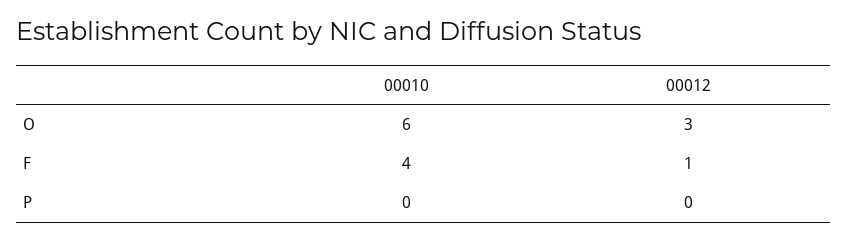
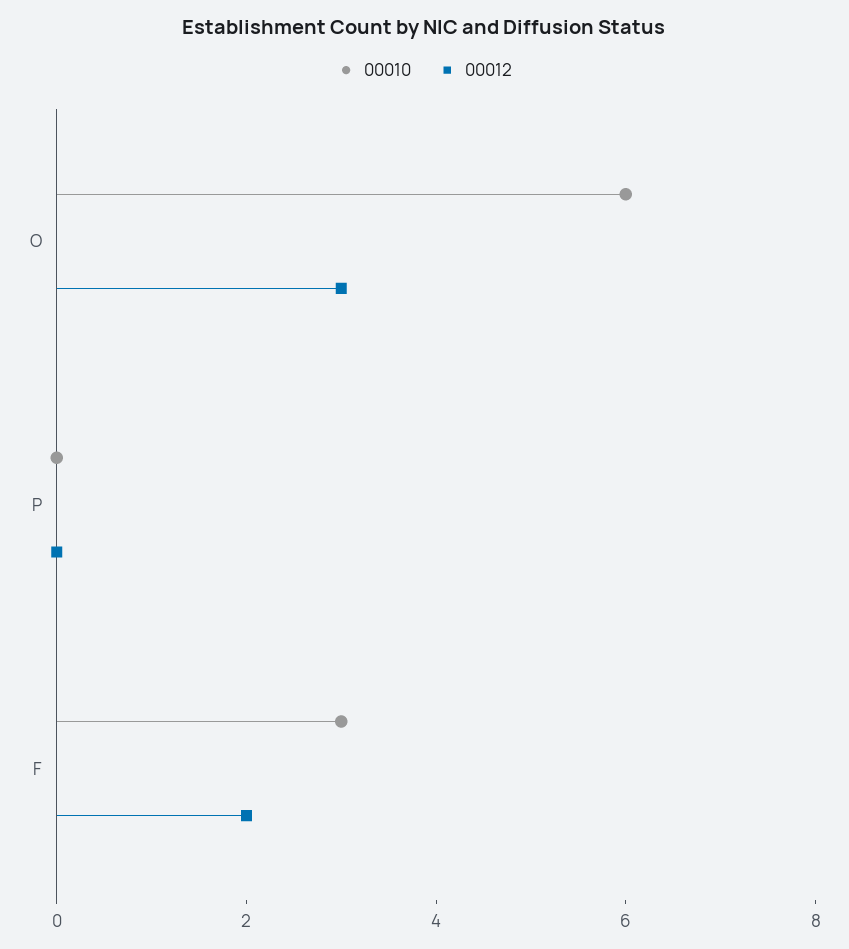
00010, F: 4 -> 3
00012, F: 1 -> 2

